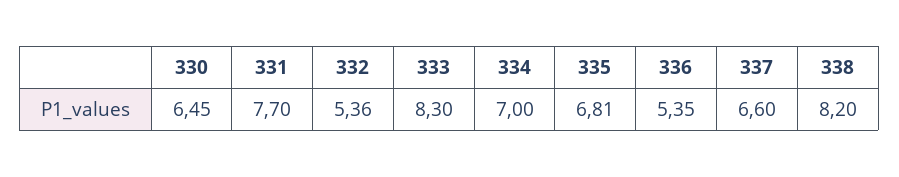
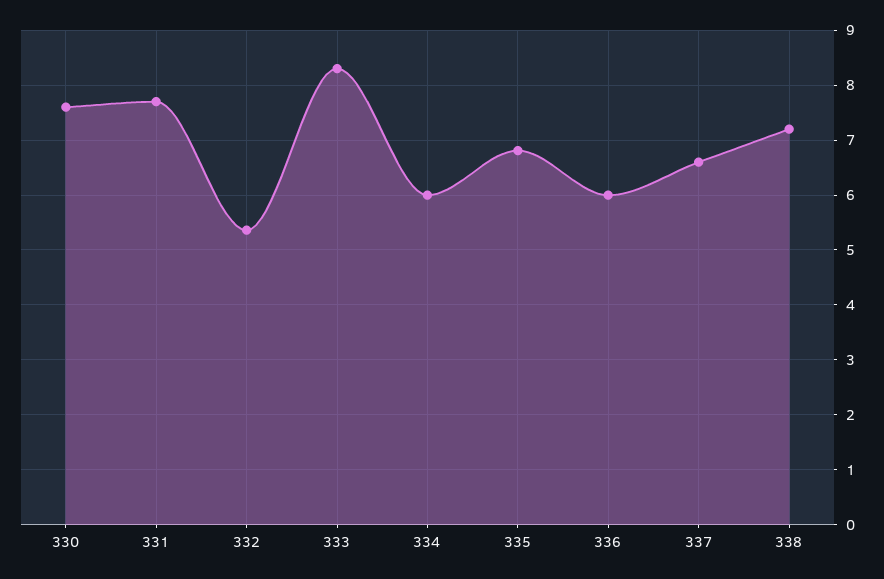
330: 6.45 -> 7.6
334: 7 -> 6
336: 5.35 -> 6
338: 8.2 -> 7.2

